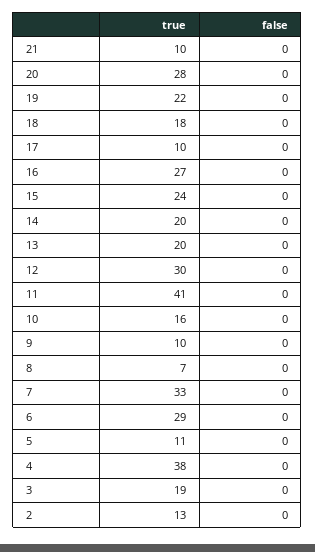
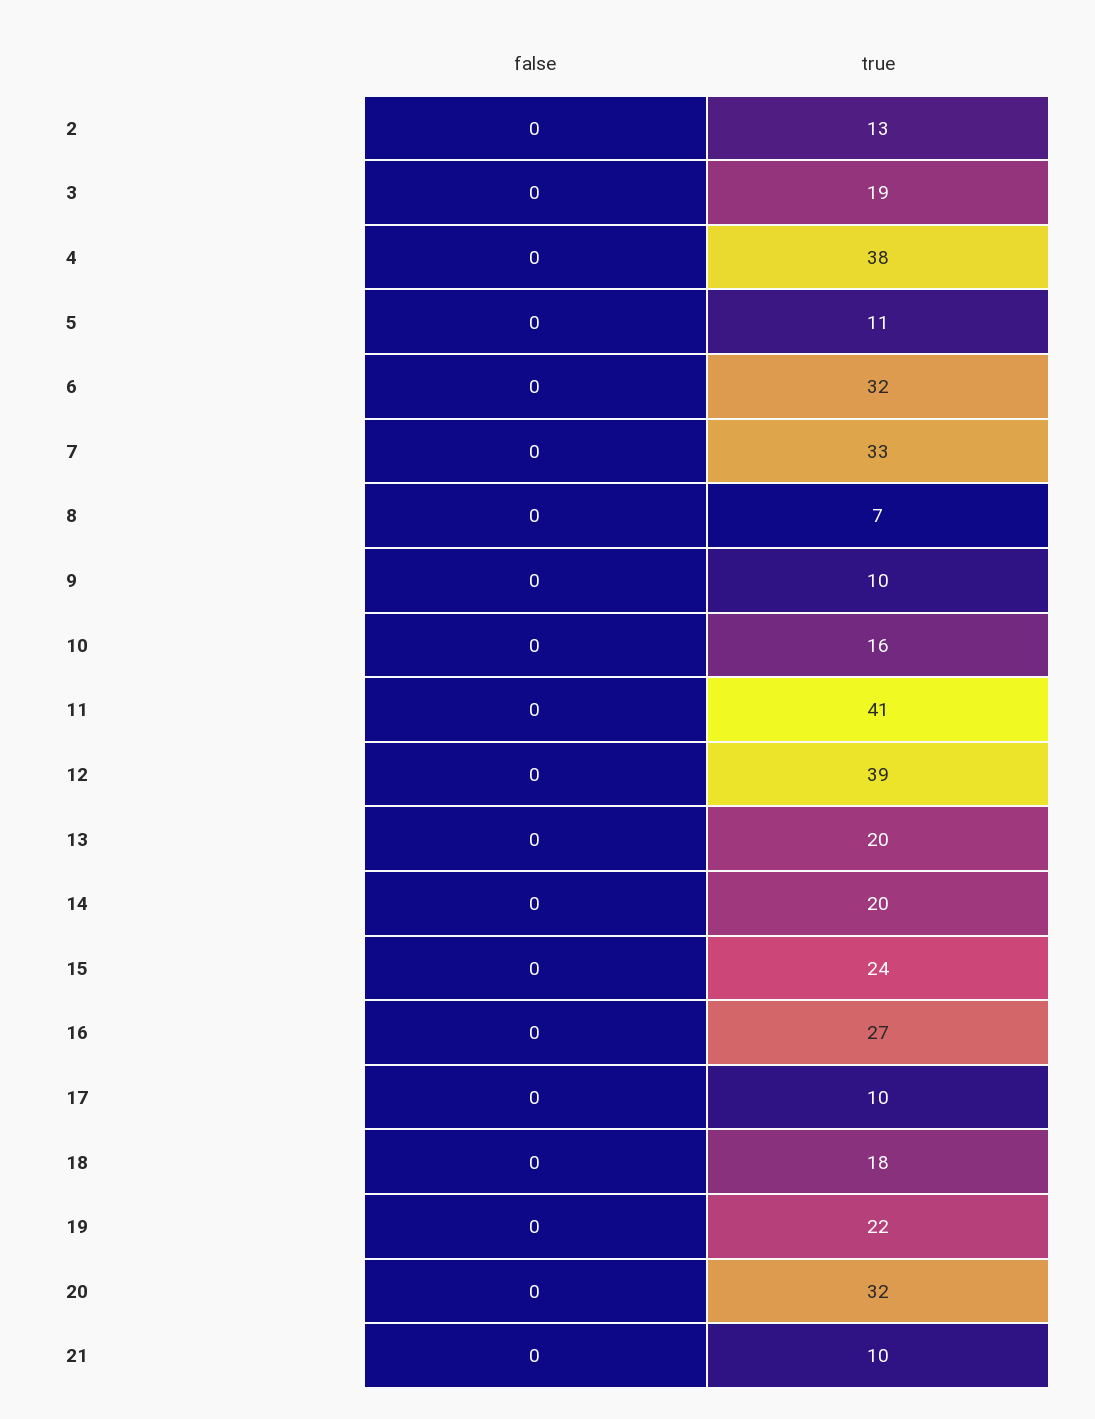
true, 20: 28 -> 32
true, 12: 30 -> 39
true, 6: 29 -> 32

